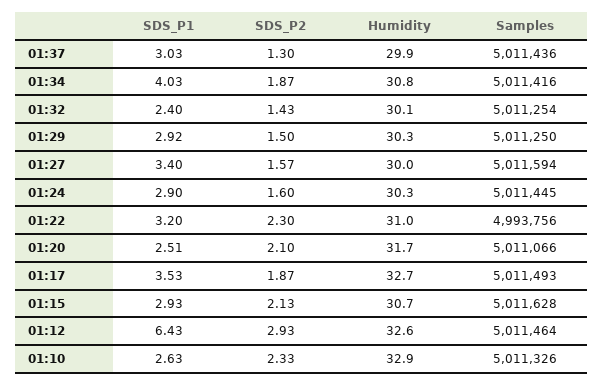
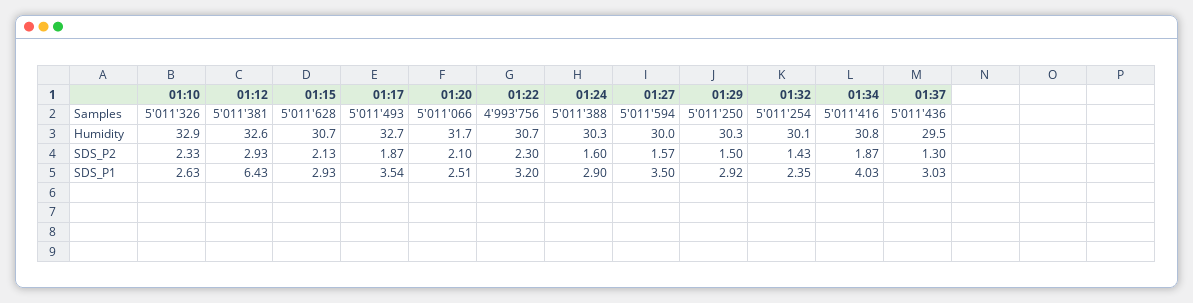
Humidity, 01:37: 29.9 -> 29.5
SDS_P1, 01:32: 2.4 -> 2.35
SDS_P1, 01:27: 3.4 -> 3.5
Samples, 01:24: 5011445 -> 5011388
Humidity, 01:22: 31 -> 30.7
SDS_P1, 01:17: 3.53 -> 3.54
Samples, 01:12: 5011464 -> 5011381

